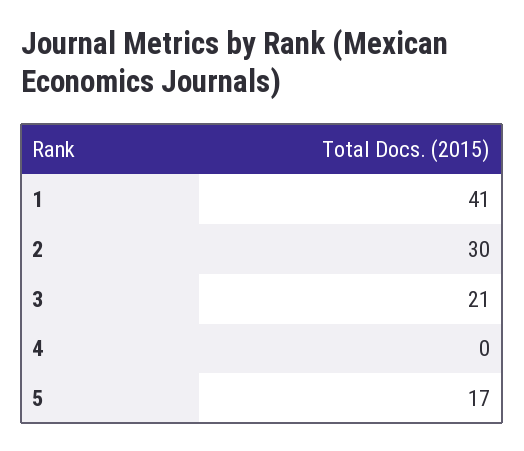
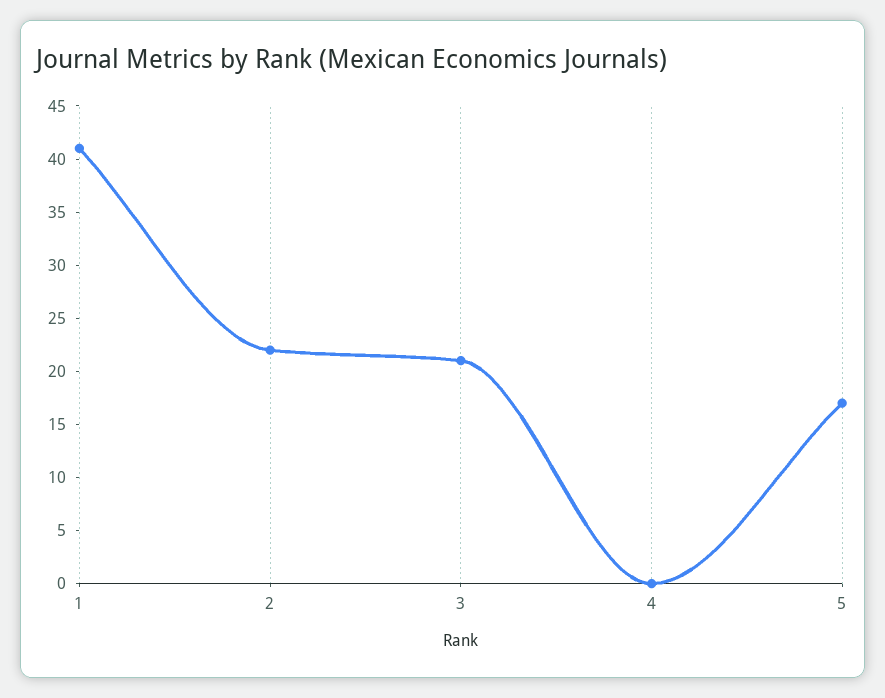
2: 30 -> 22

